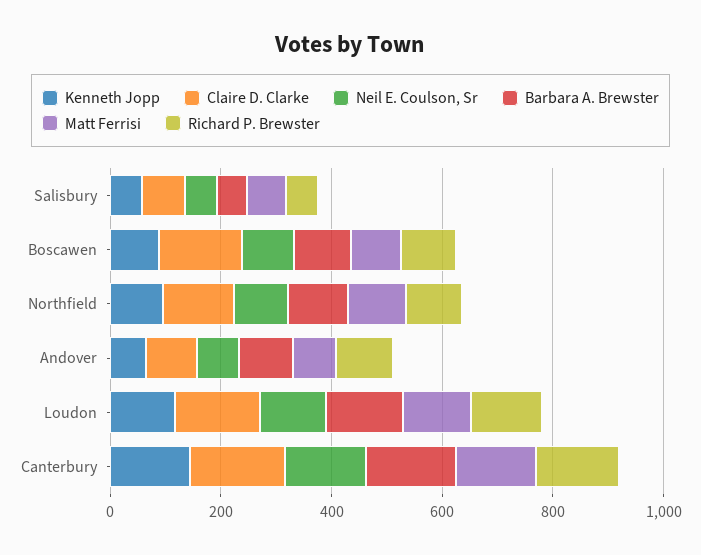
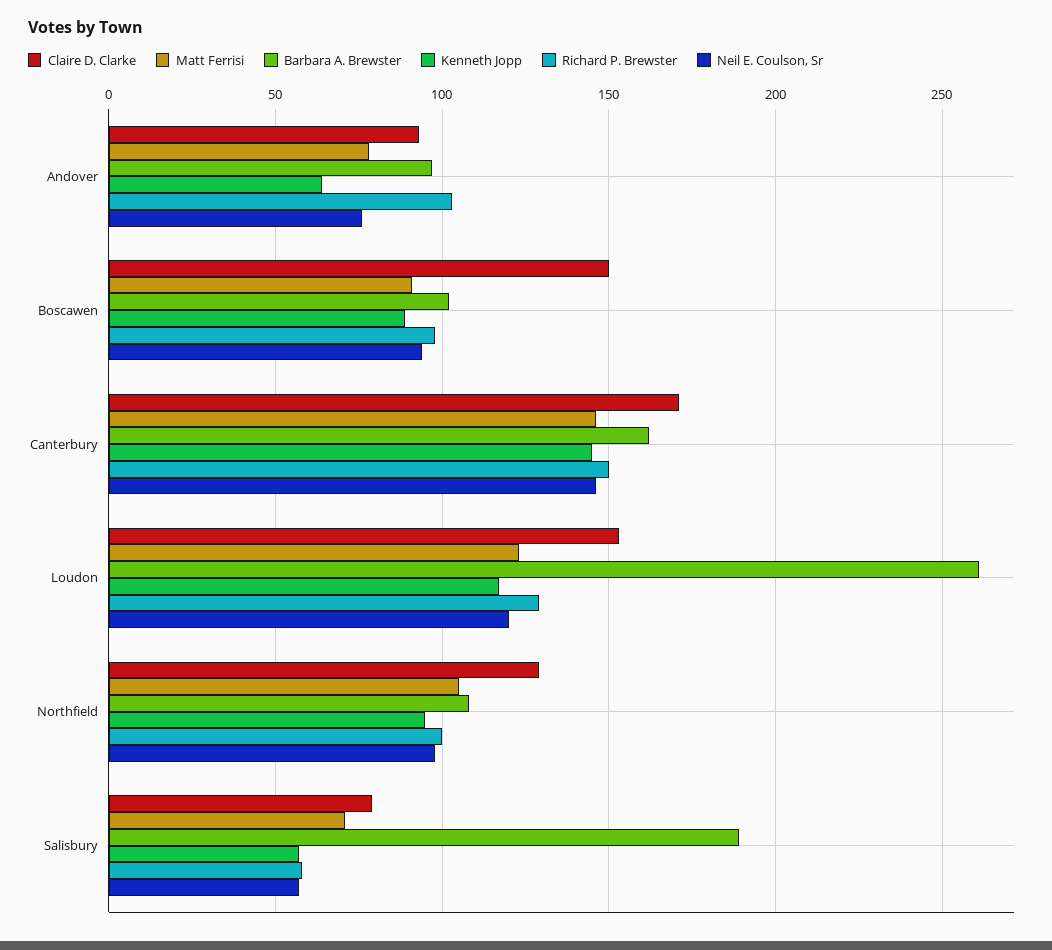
Barbara A. Brewster, Salisbury: 50 -> 190
Barbara A. Brewster, Loudon: 150 -> 260

